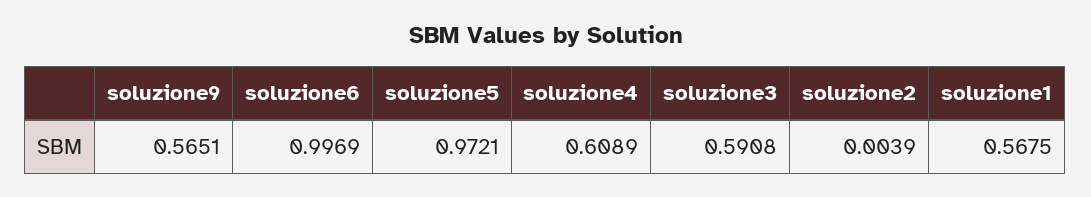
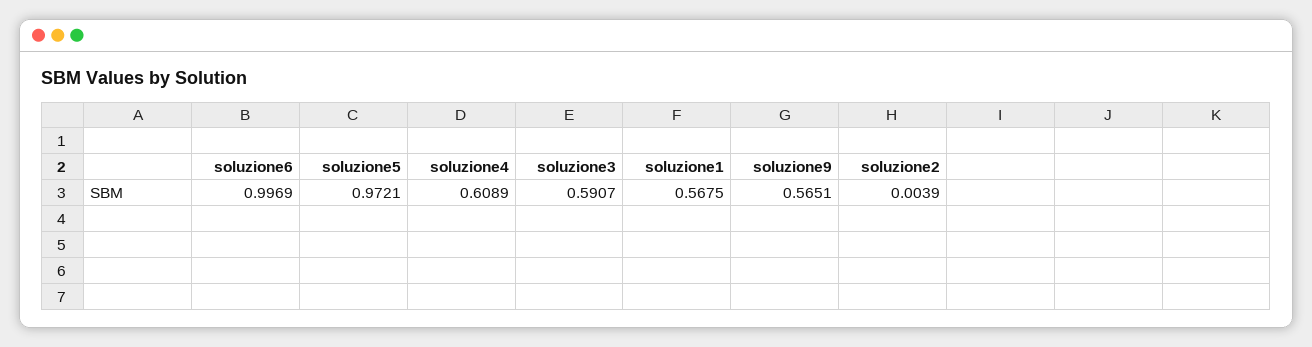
soluzione3: 0.5908 -> 0.5907

